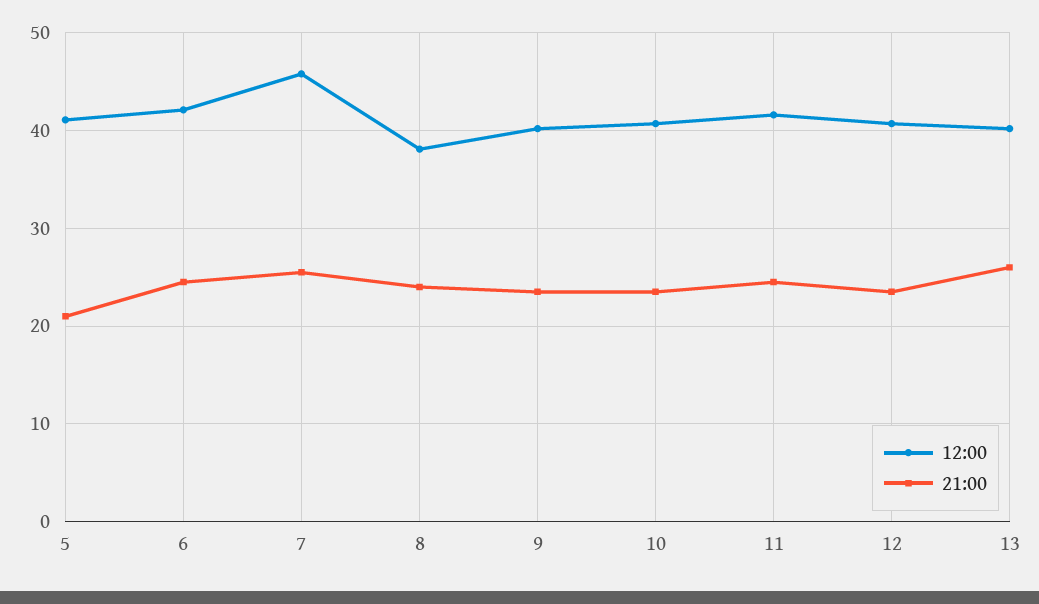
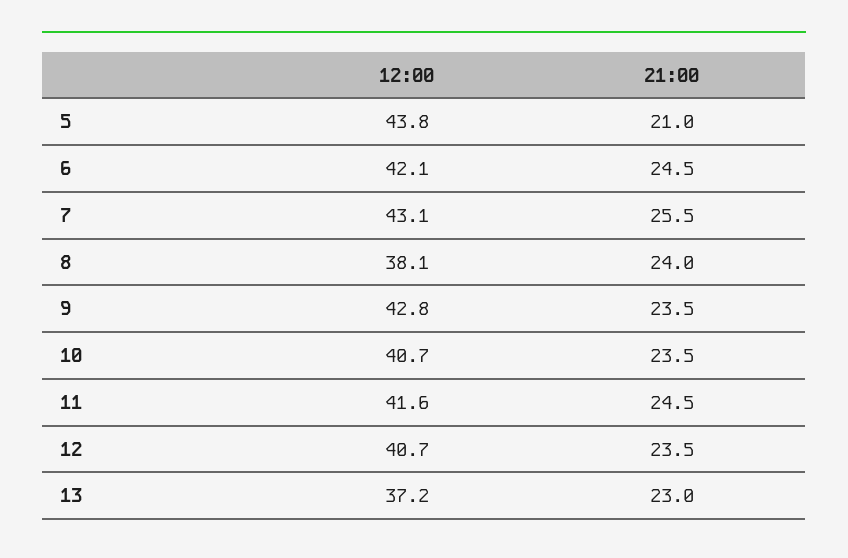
12:00, 5: 41 -> 43.8
12:00, 7: 46 -> 43.1
12:00, 9: 40 -> 42.8
12:00, 13: 40 -> 37.2
21:00, 13: 26 -> 23

